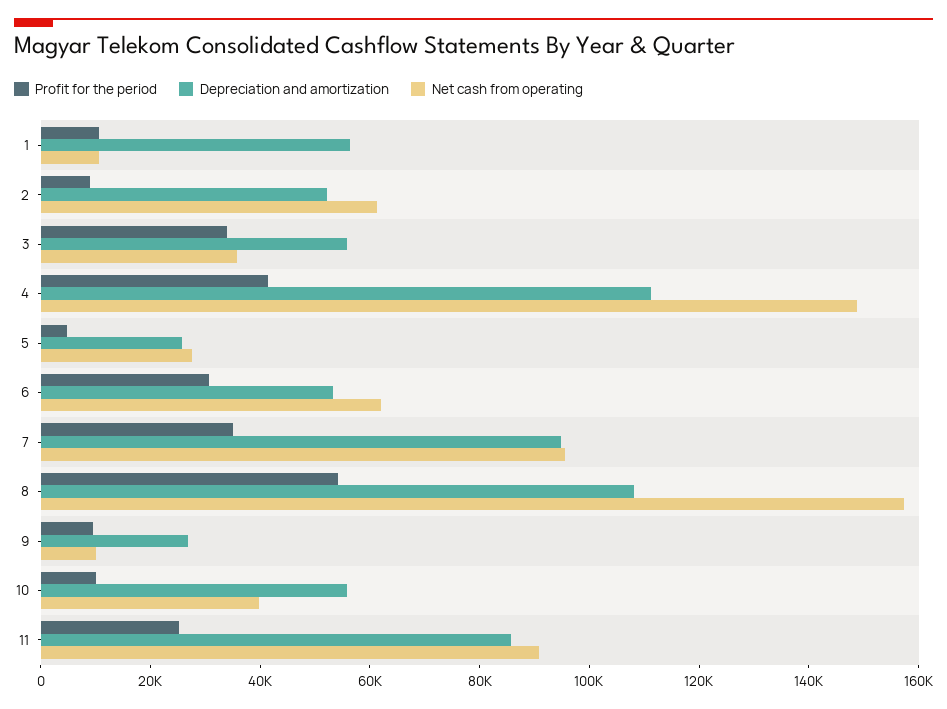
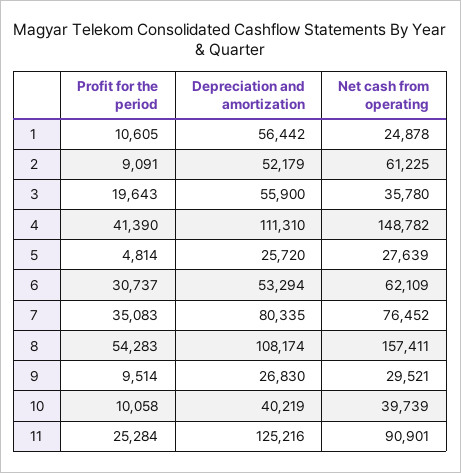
Net cash from operating, 1: 10000 -> 24878
Profit for the period, 3: 35000 -> 19643
Depreciation and amortization, 7: 95000 -> 80335
Net cash from operating, 7: 95000 -> 76452
Net cash from operating, 9: 10000 -> 29521
Depreciation and amortization, 10: 55000 -> 40219
Depreciation and amortization, 11: 85000 -> 125216

